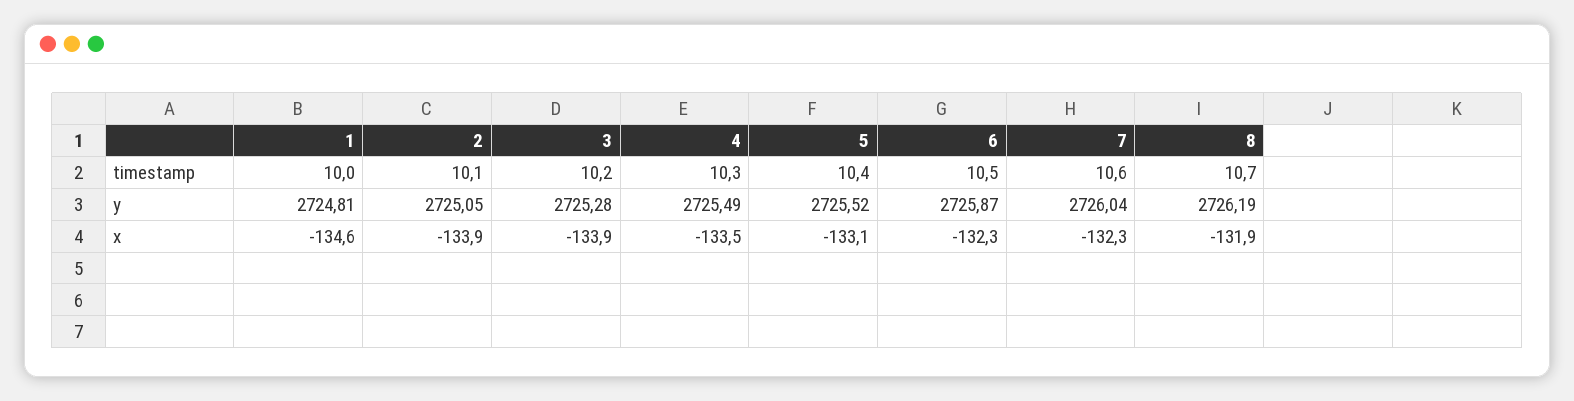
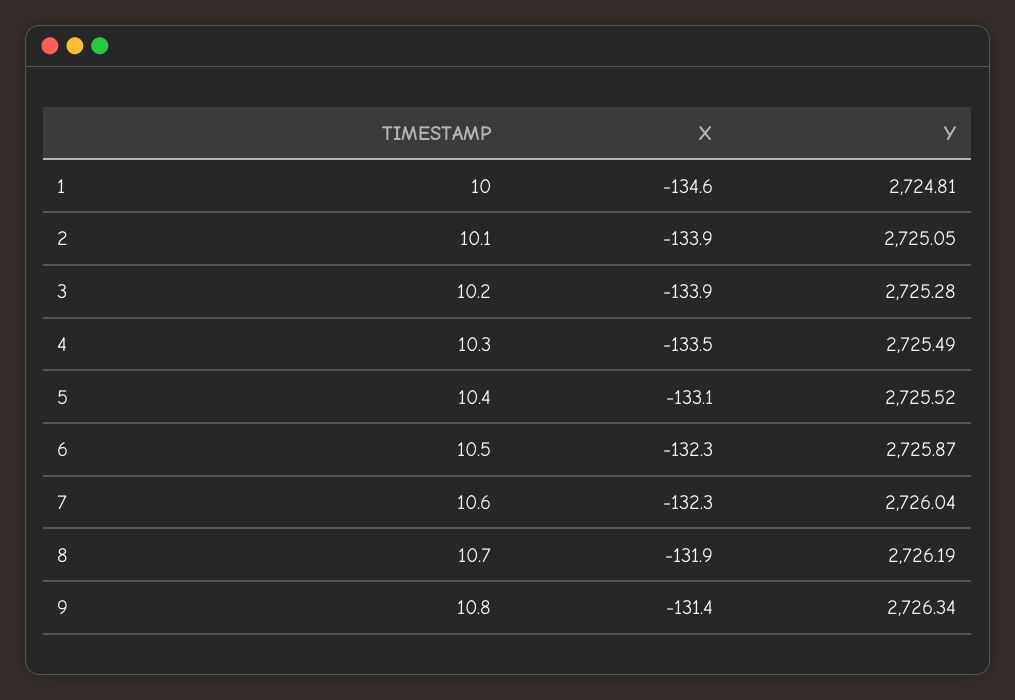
9, timestamp: none -> 10.8
9, x: none -> -131.4
9, y: none -> 2726.34

